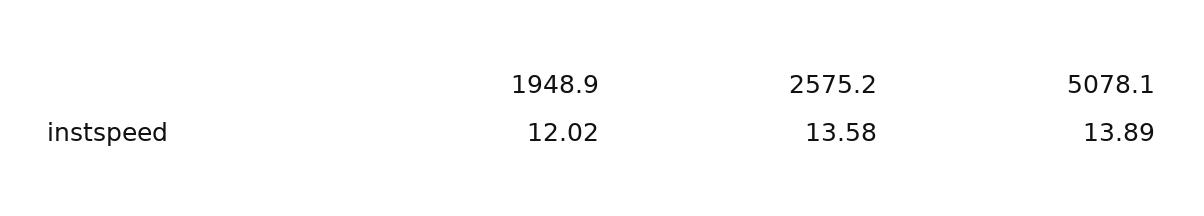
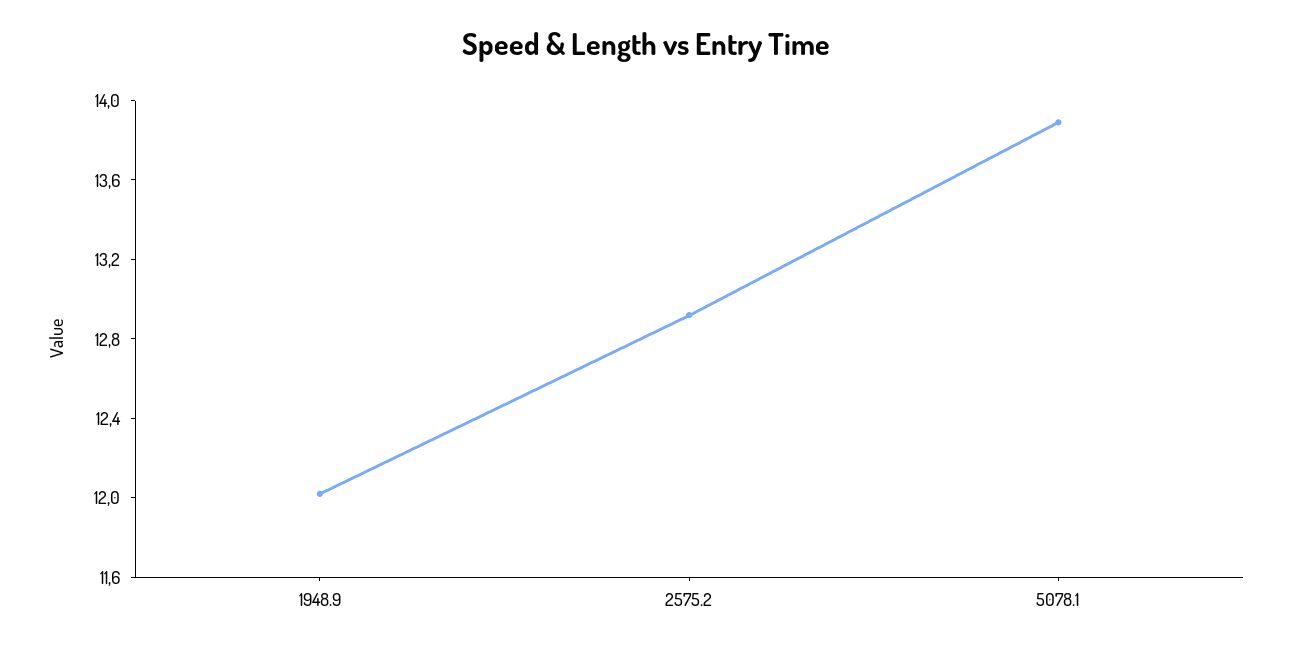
2575.2: 13.58 -> 12.9

